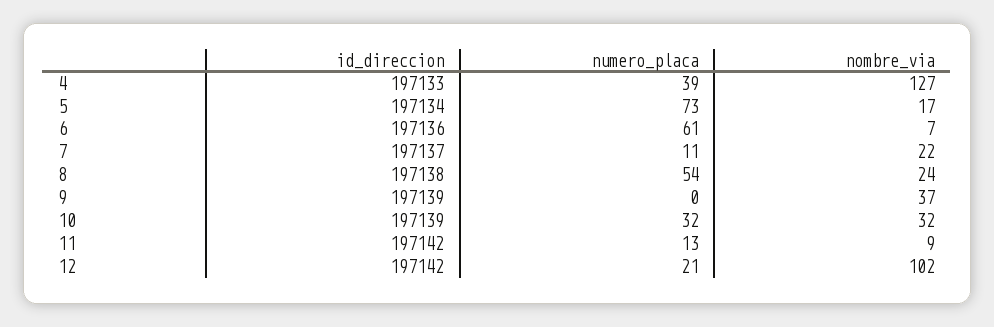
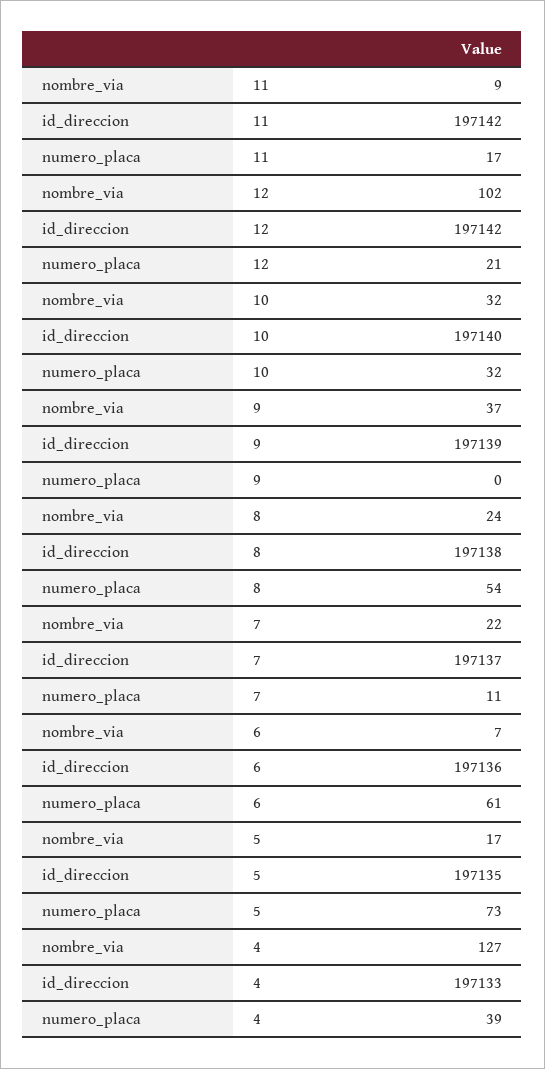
id_direccion, 5: 197134 -> 197135
id_direccion, 10: 197139 -> 197140
numero_placa, 11: 13 -> 17

